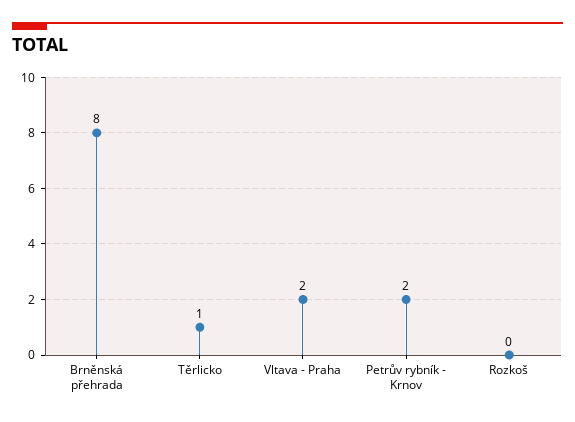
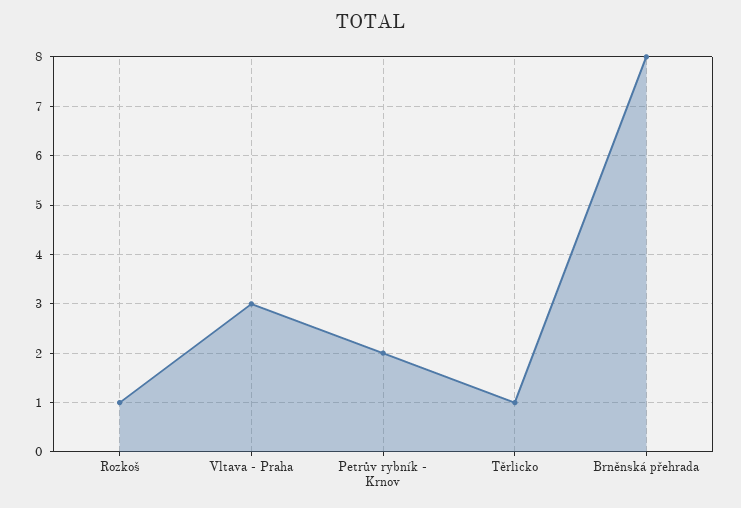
Vltava - Praha: 2 -> 3
Rozkoš: 0 -> 1

